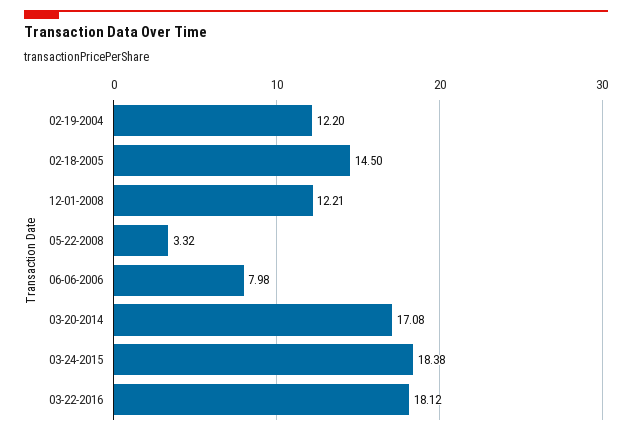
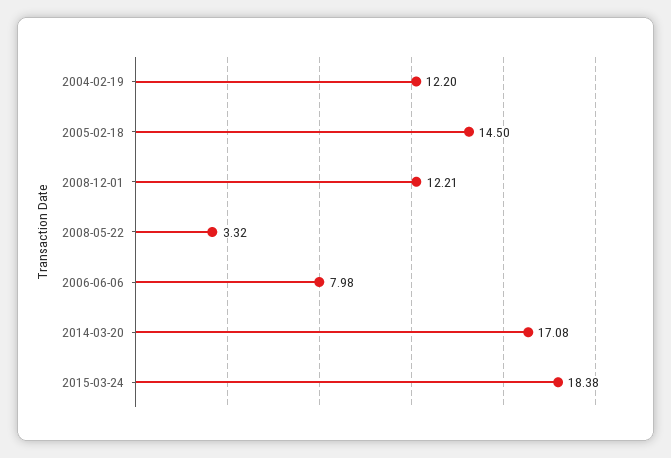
03-22-2016: 18.12 -> none

